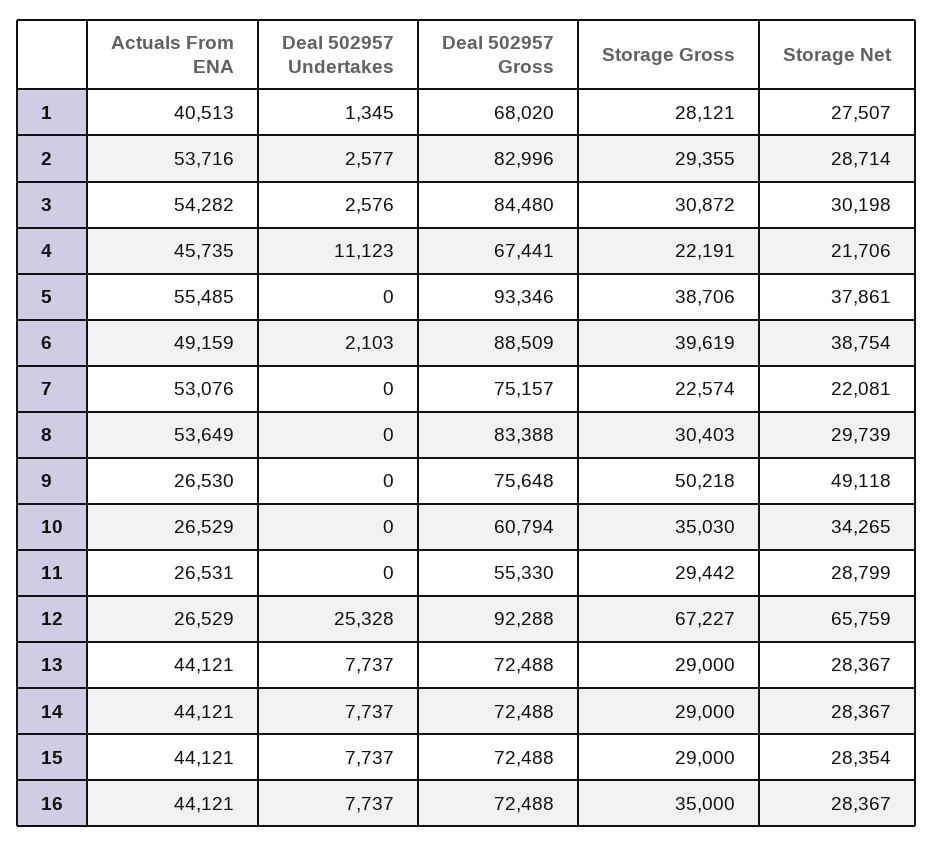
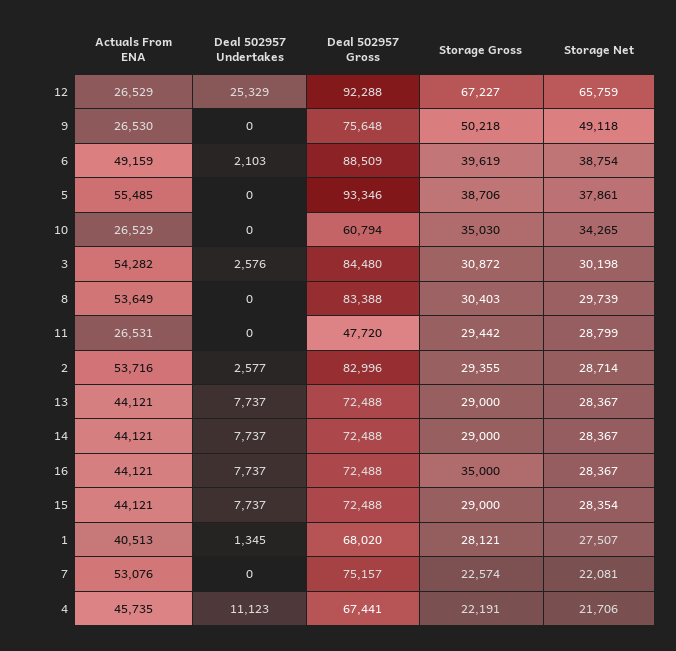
Deal 502957 Gross, 11: 55330 -> 47720
Deal 502957 Undertakes, 12: 25328 -> 25329

